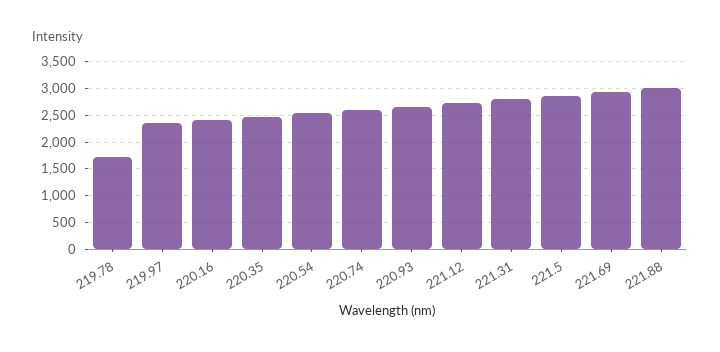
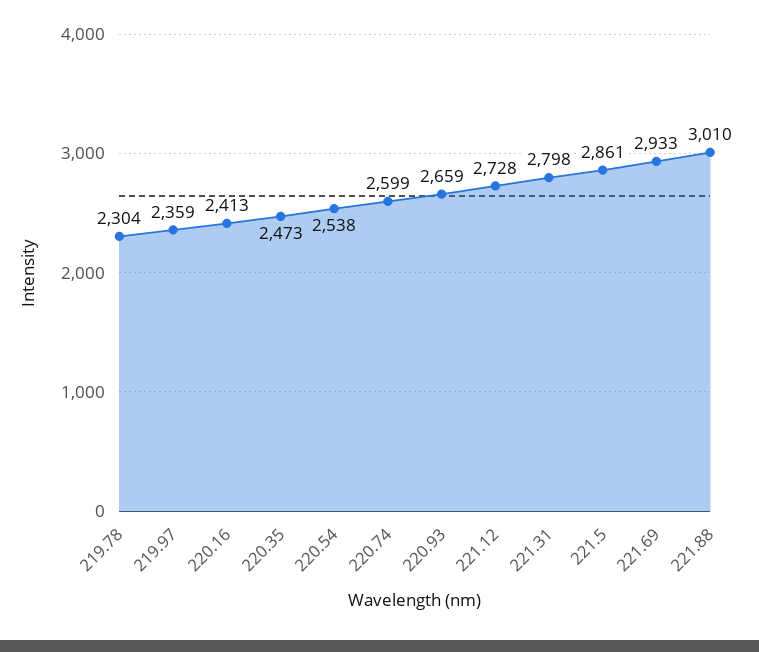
219.78: 1750 -> 2304

